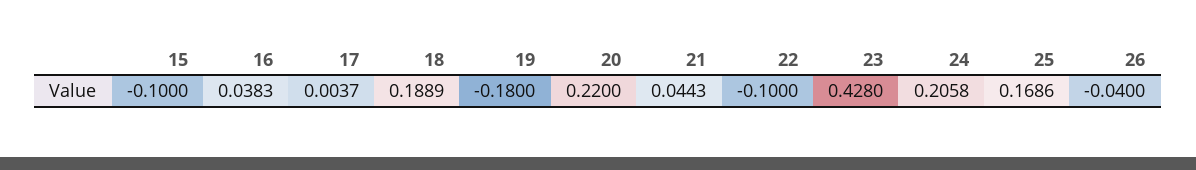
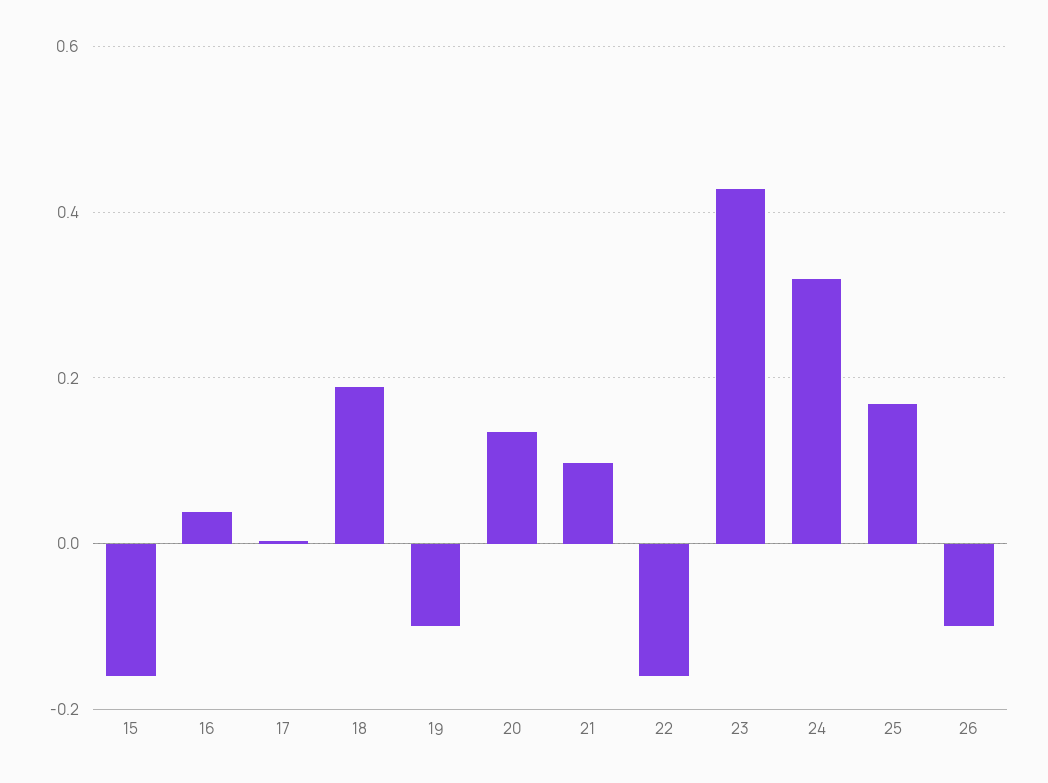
15: -0.1 -> -0.16
19: -0.18 -> -0.1
20: 0.22 -> 0.14
21: 0.0443 -> 0.1
22: -0.1 -> -0.16
24: 0.2058 -> 0.32
26: -0.04 -> -0.1

